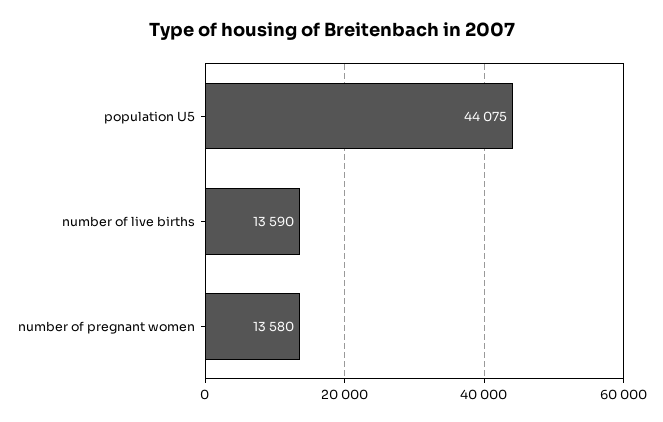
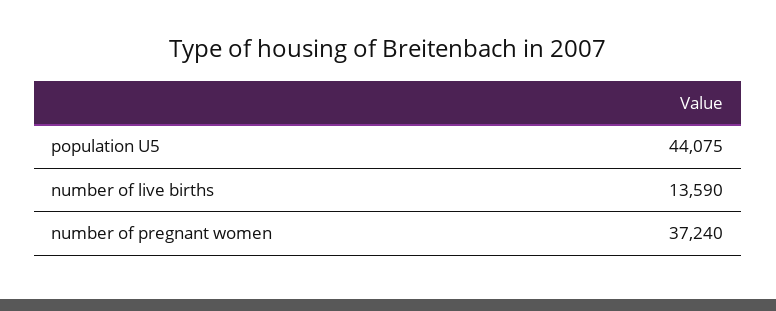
number of pregnant women: 13580 -> 37240

